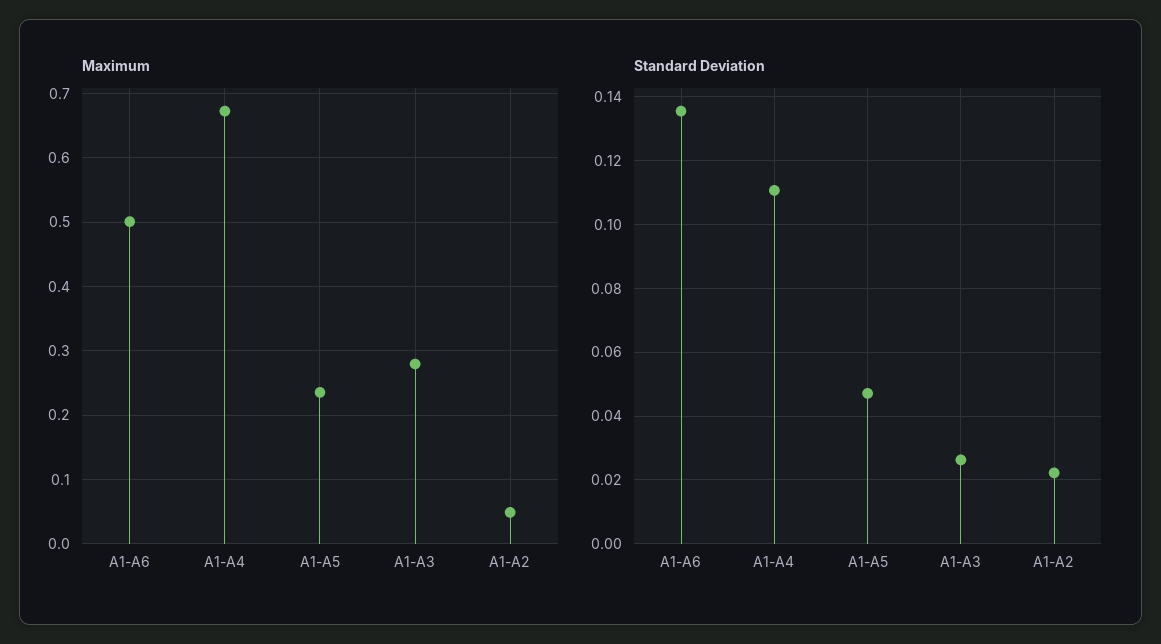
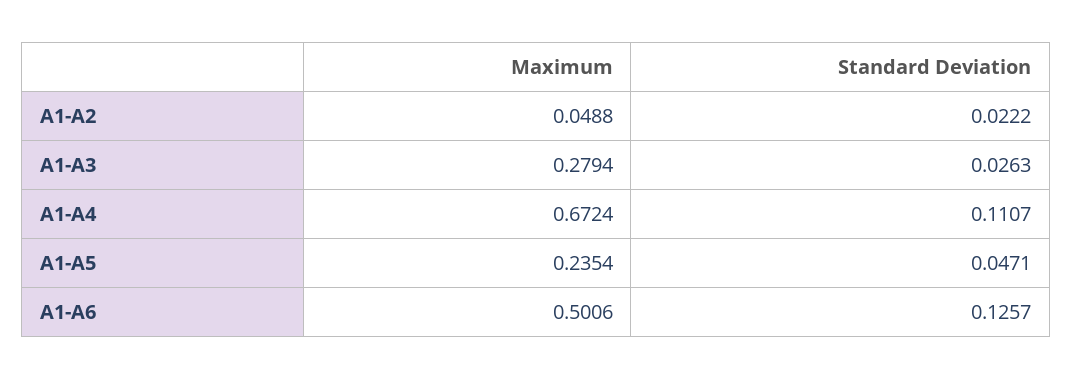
Standard Deviation, A1-A6: 0.136 -> 0.1257

